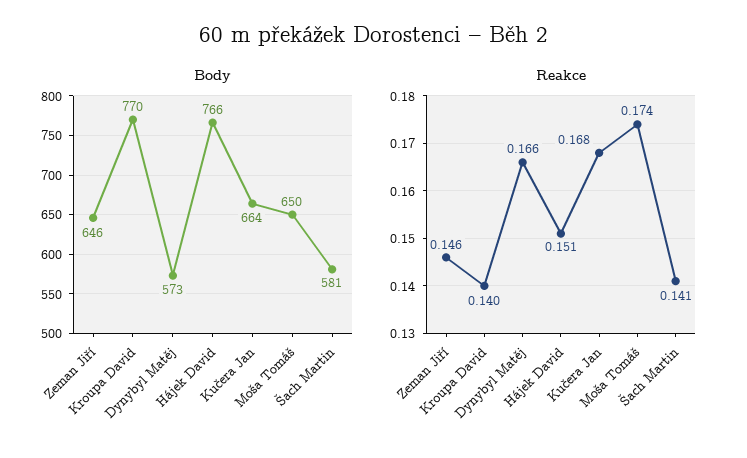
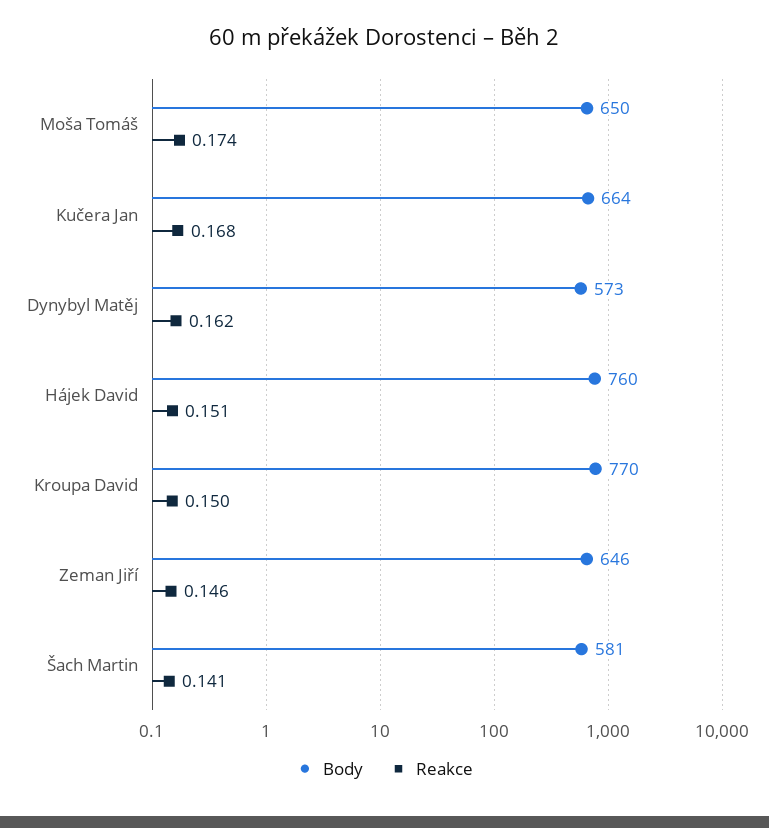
Body, Hájek David: 766 -> 760
Reakce, Kroupa David: 0.14 -> 0.15
Reakce, Dynybyl Matěj: 0.166 -> 0.162

